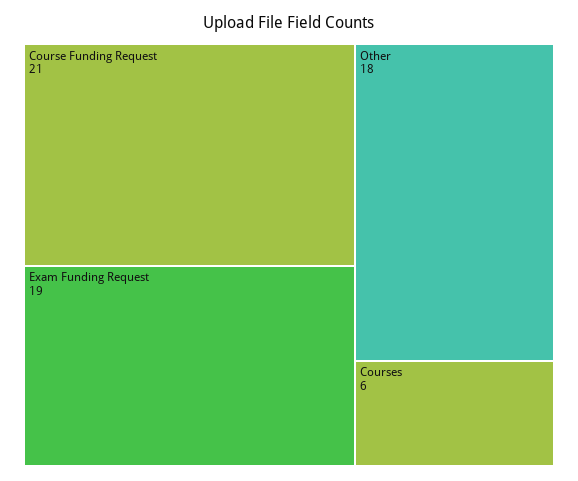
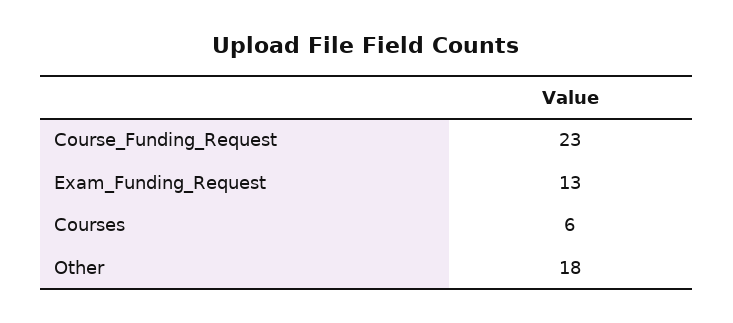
Course Funding Request: 21 -> 23
Exam Funding Request: 19 -> 13

